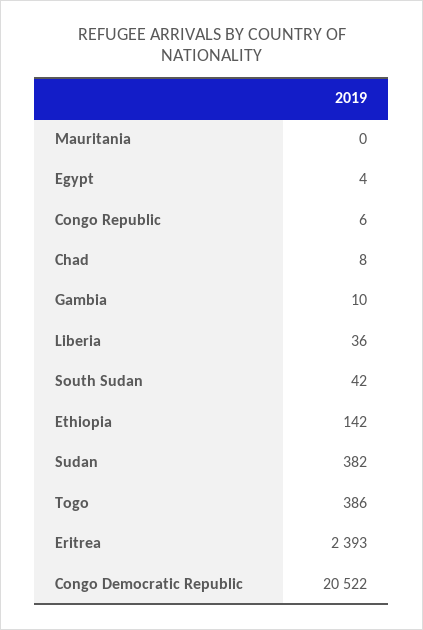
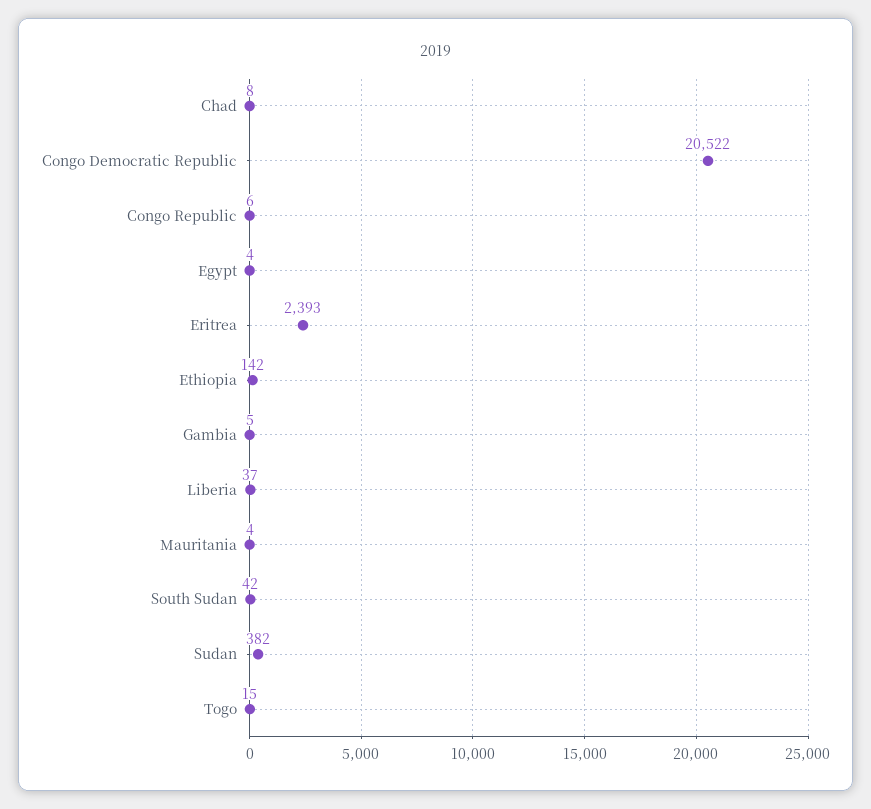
Mauritania: 0 -> 4
Gambia: 10 -> 5
Liberia: 36 -> 37
Togo: 386 -> 15

